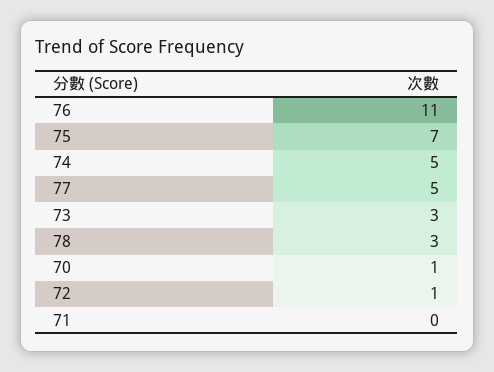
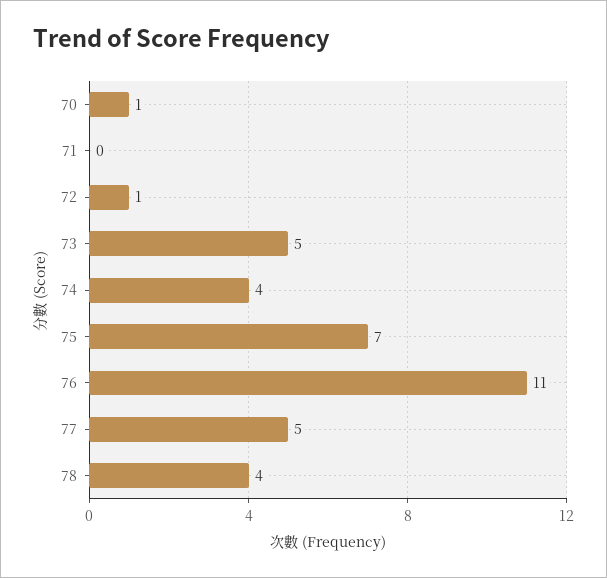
74: 5 -> 4
73: 3 -> 5
78: 3 -> 4

